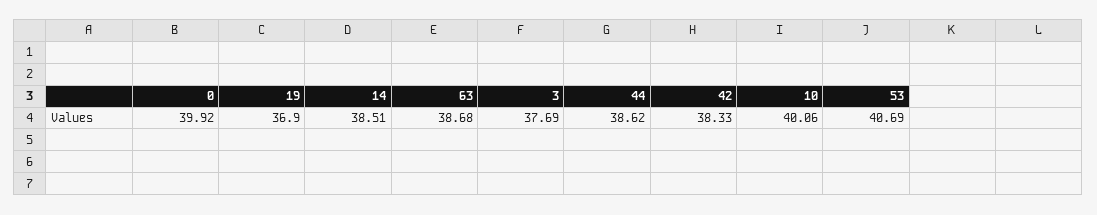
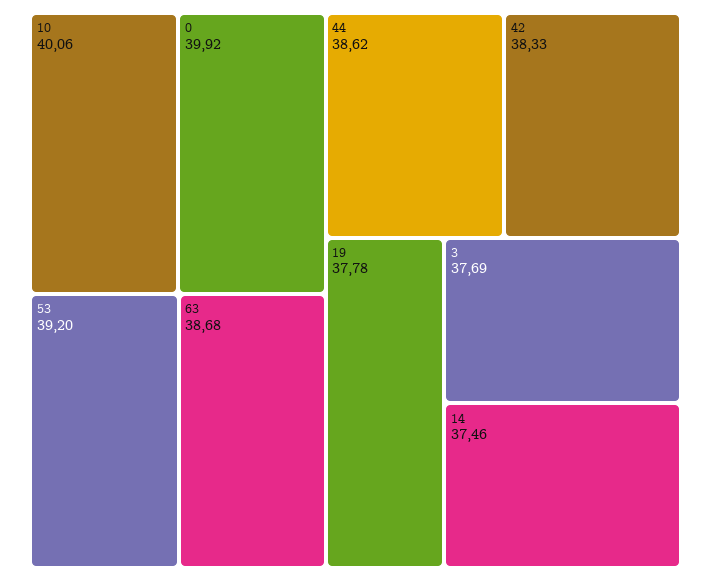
19: 36.9 -> 37.78
14: 38.51 -> 37.46
53: 40.69 -> 39.2

